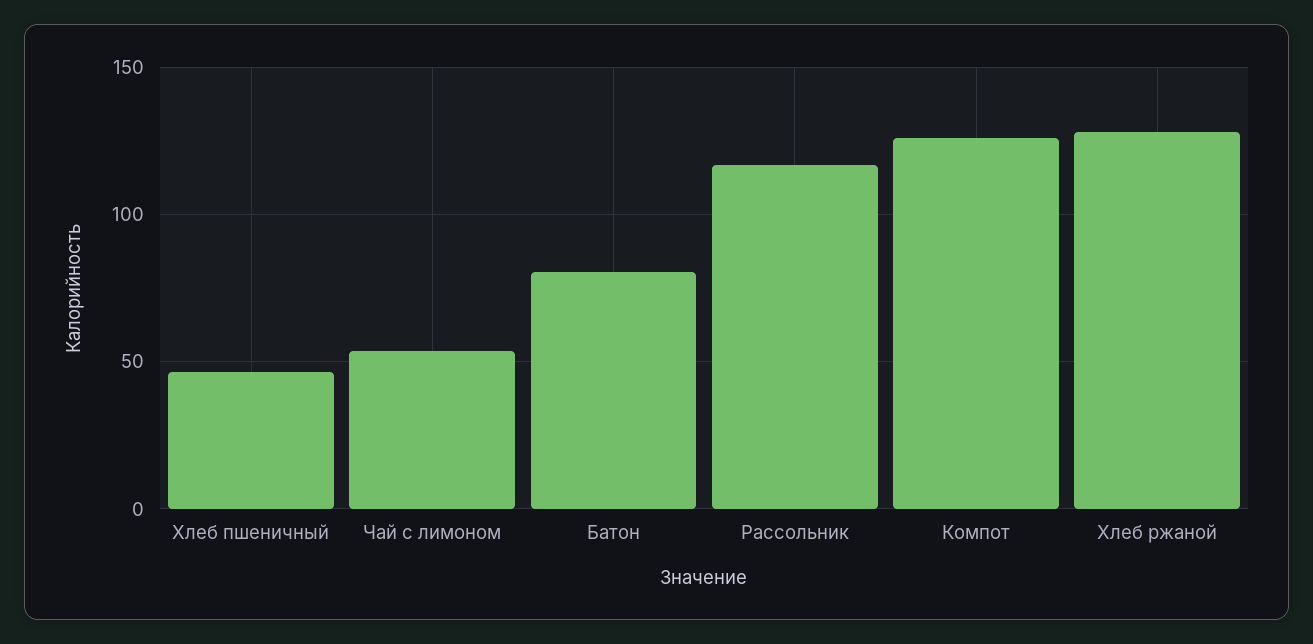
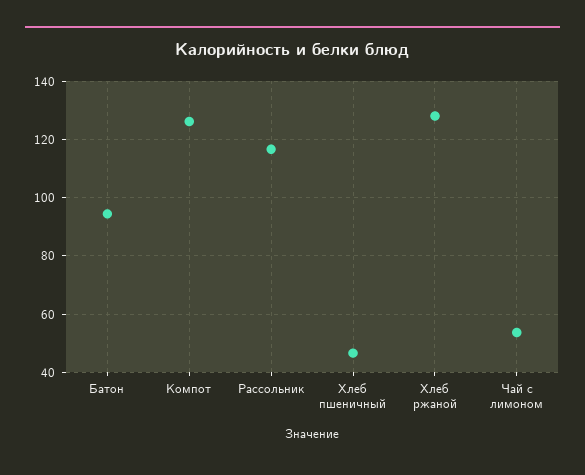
Батон: 80 -> 95

